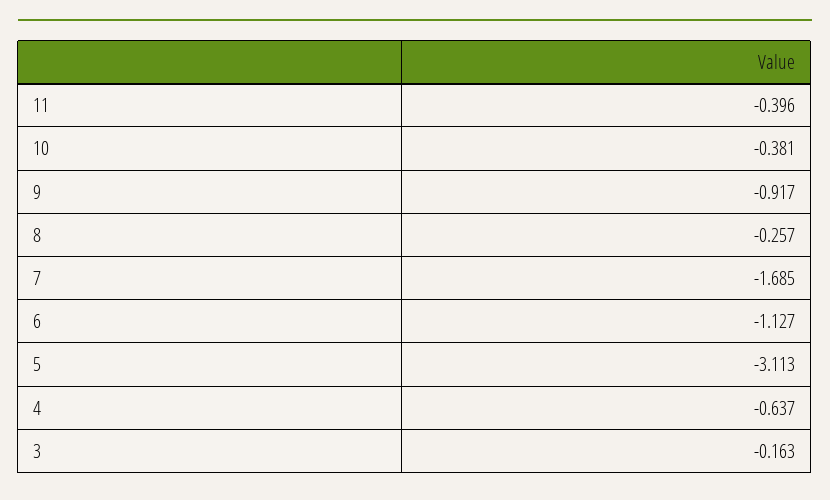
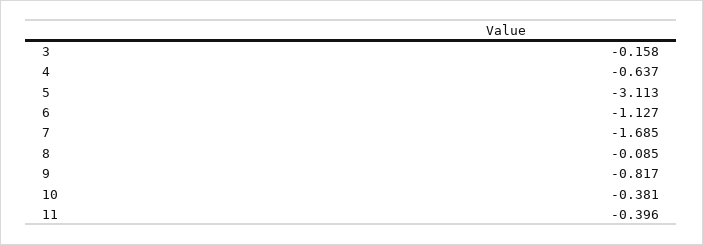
9: -0.917 -> -0.817
8: -0.257 -> -0.085
3: -0.163 -> -0.158

